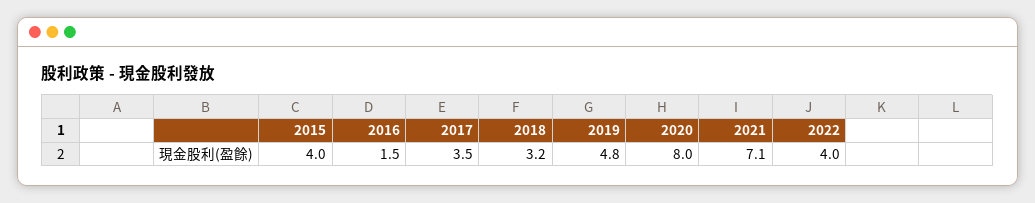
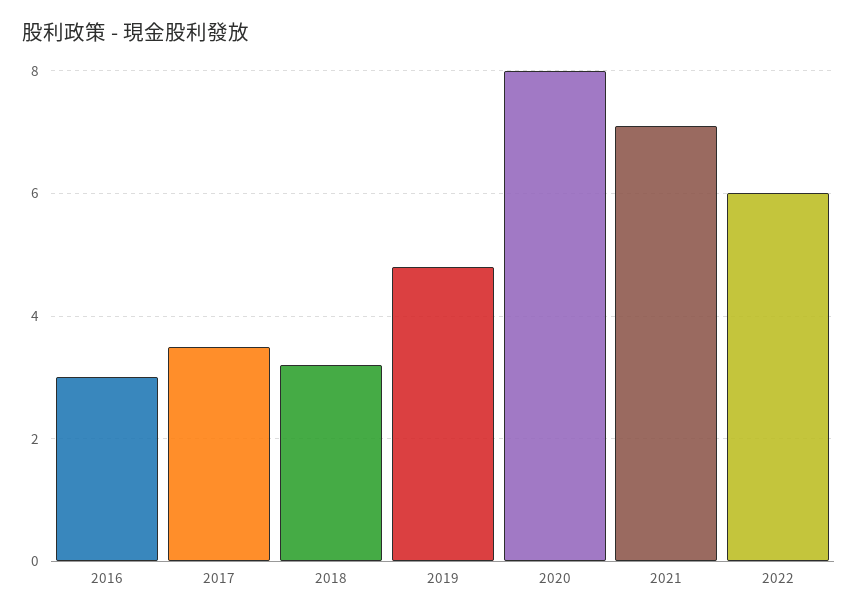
2015: 4 -> none
2016: 1.5 -> 3
2022: 4 -> 6

